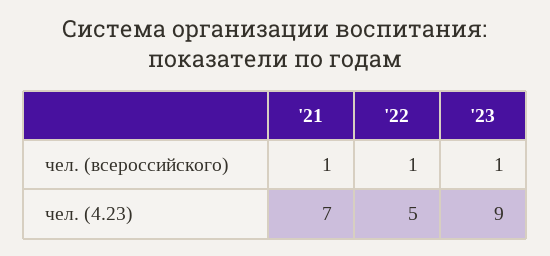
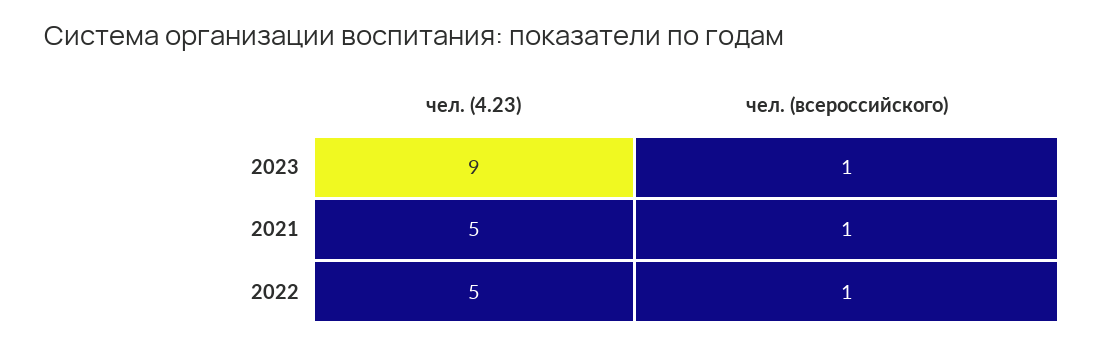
'21, чел. (4.23): 7 -> 5

